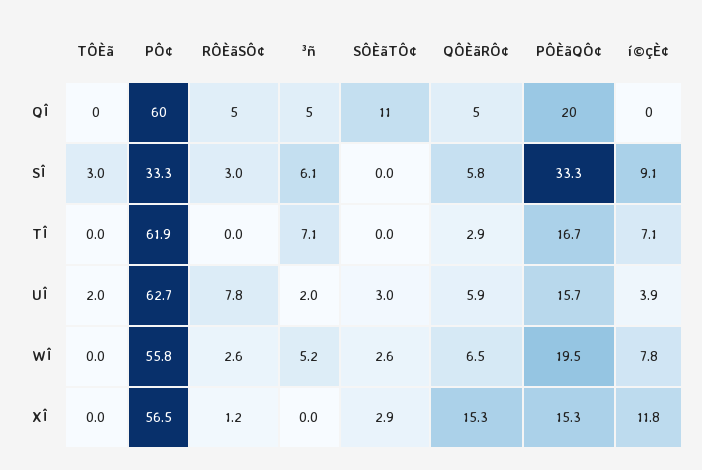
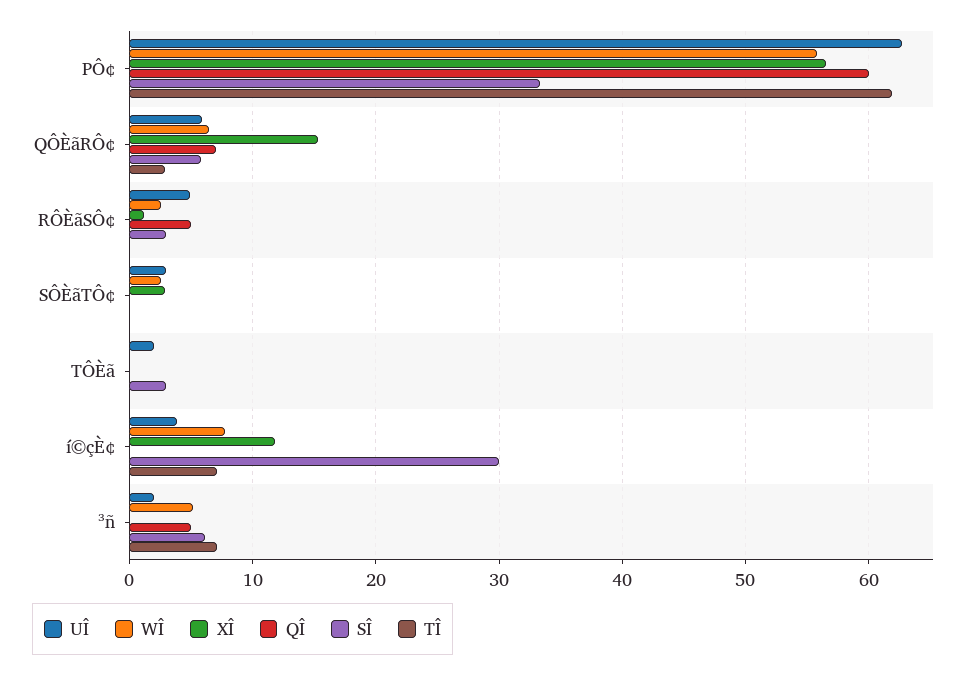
QÎ, SÔÈãTÔ¢: 11 -> 0
QÎ, QÔÈãRÔ¢: 5 -> 7
QÎ, PÔÈãQÔ¢: 20 -> none
SÎ, PÔÈãQÔ¢: 33.3 -> none
SÎ, í©çÈ¢: 9.1 -> 30
TÎ, PÔÈãQÔ¢: 16.7 -> none
UÎ, RÔÈãSÔ¢: 7.8 -> 5
UÎ, PÔÈãQÔ¢: 15.7 -> none
WÎ, PÔÈãQÔ¢: 19.5 -> none
XÎ, PÔÈãQÔ¢: 15.3 -> none

